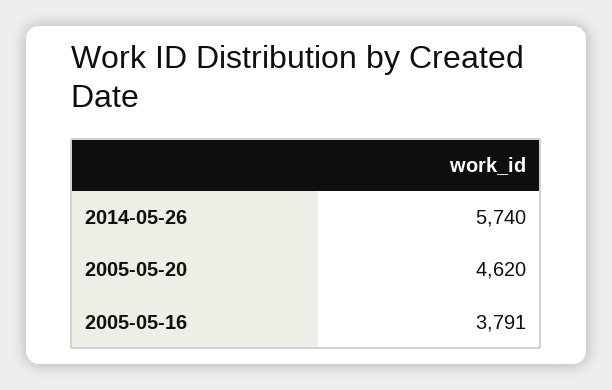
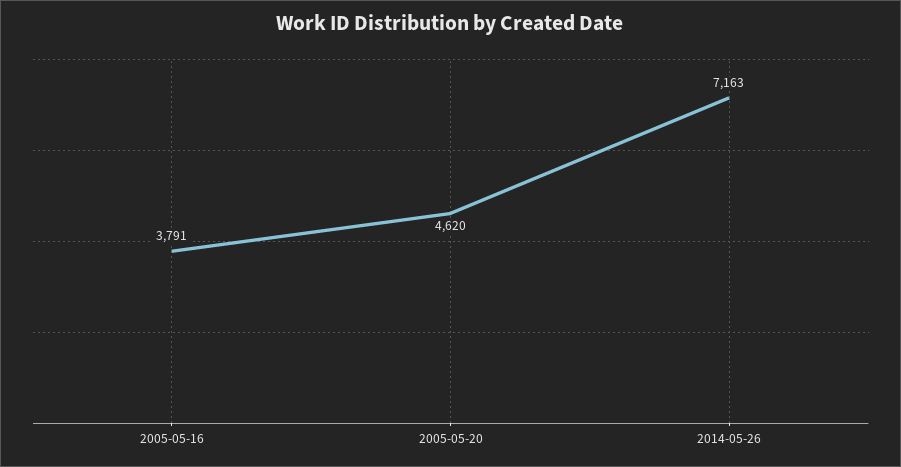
2014-05-26: 5740 -> 7163

